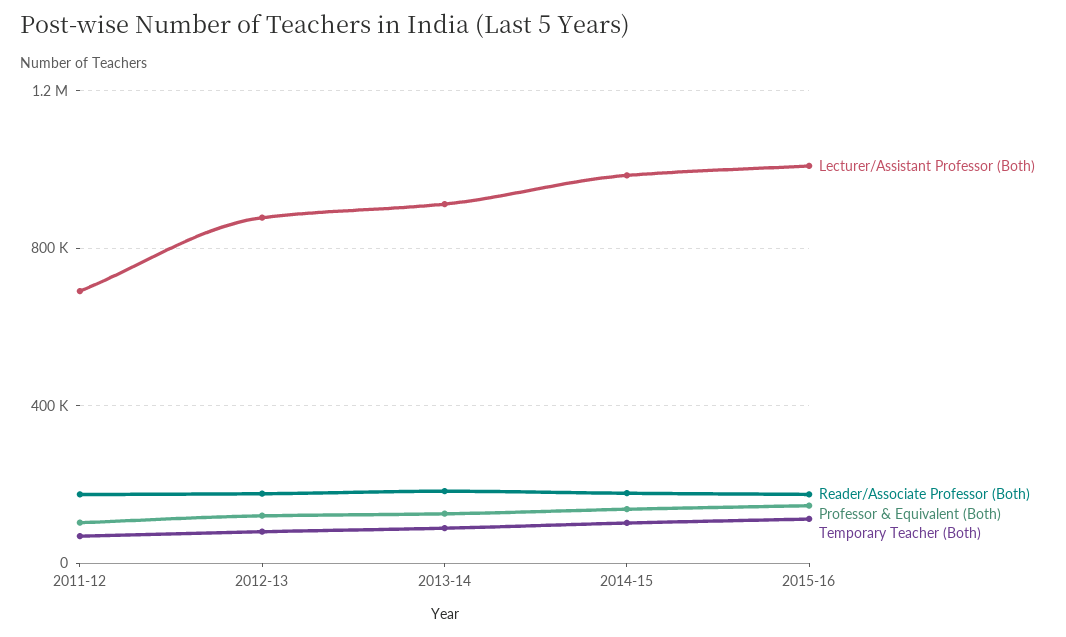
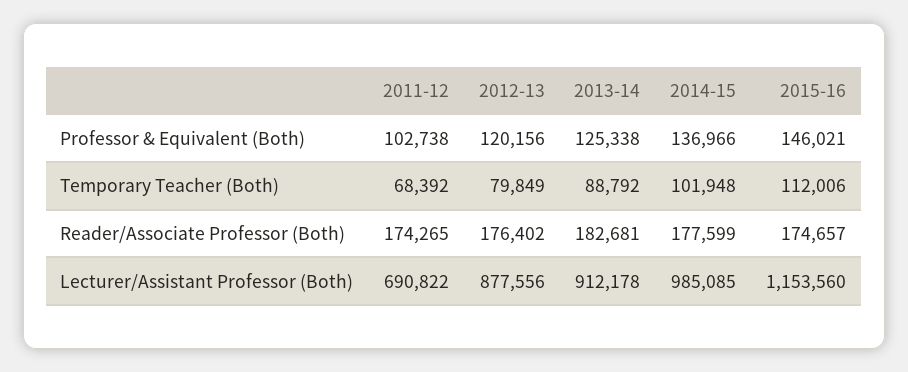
Lecturer/Assistant Professor (Both), 2015-16: 1000000 -> 1153560

